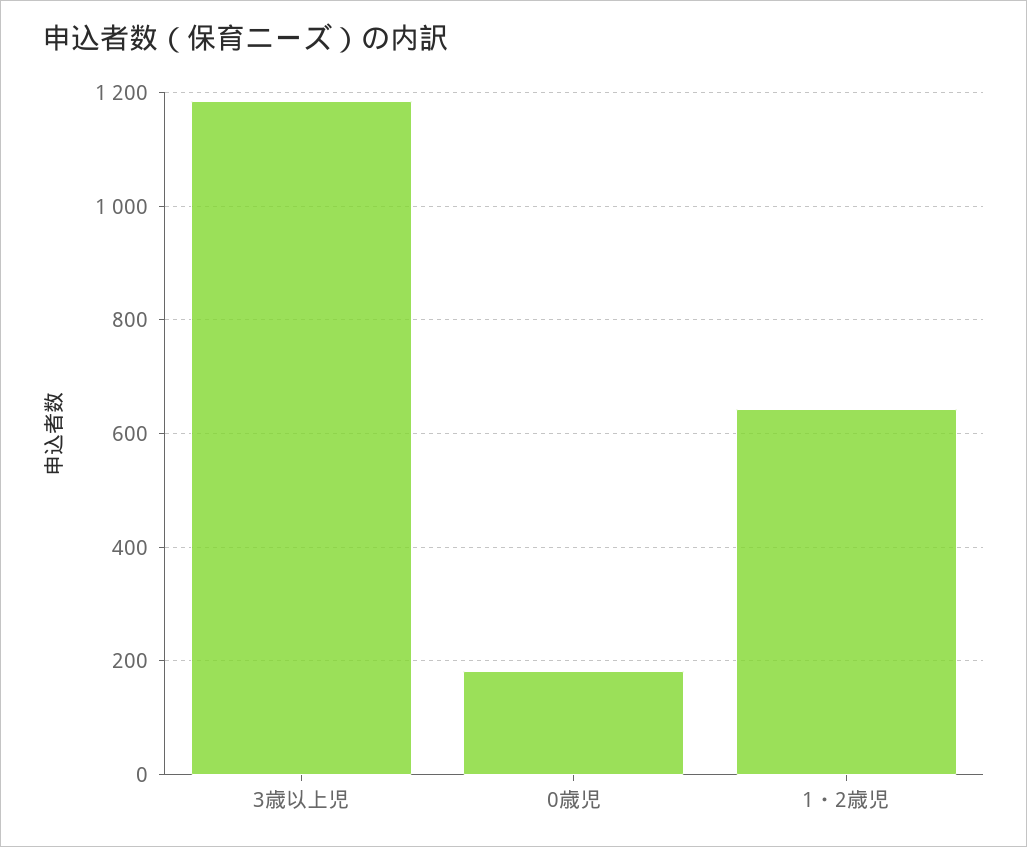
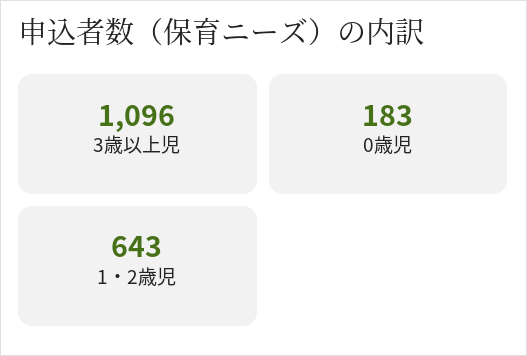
3歳以上児: 1180 -> 1096

